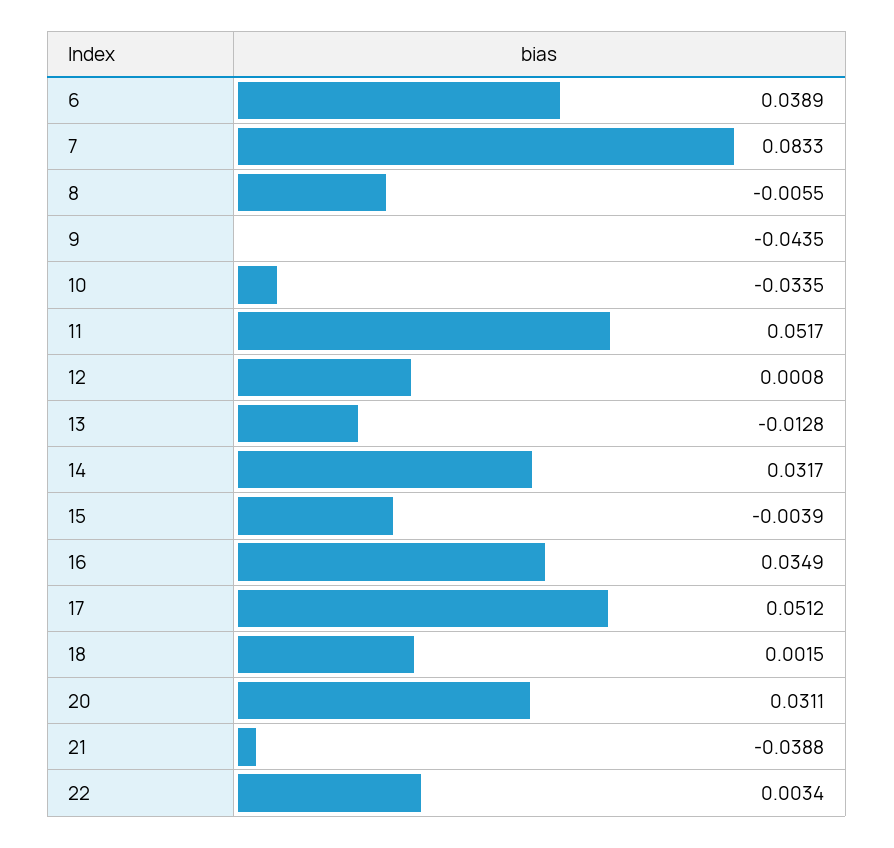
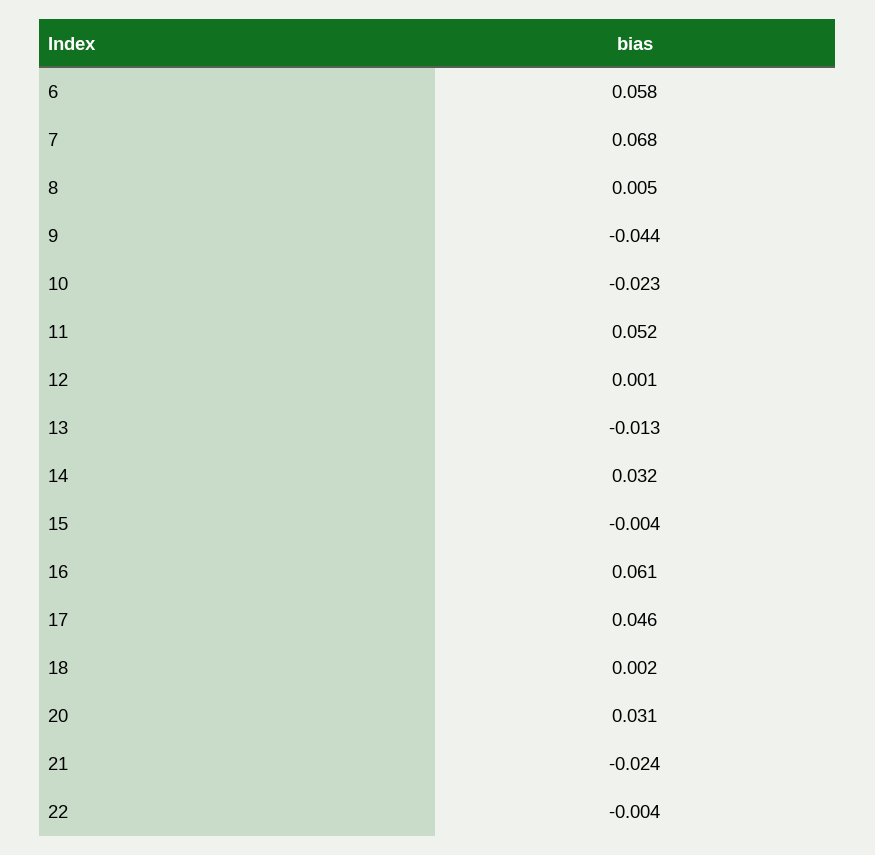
6: 0.0389 -> 0.058
7: 0.0833 -> 0.068
8: -0.0055 -> 0.005
10: -0.0335 -> -0.023
16: 0.0349 -> 0.061
17: 0.0512 -> 0.046
21: -0.0388 -> -0.024
22: 0.0034 -> -0.004

